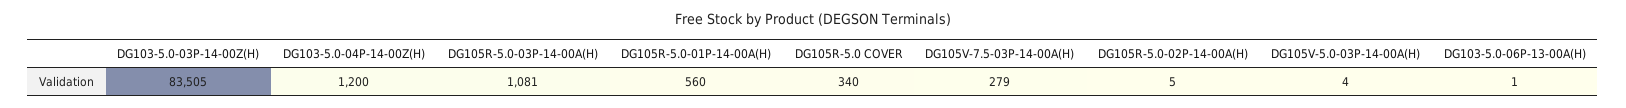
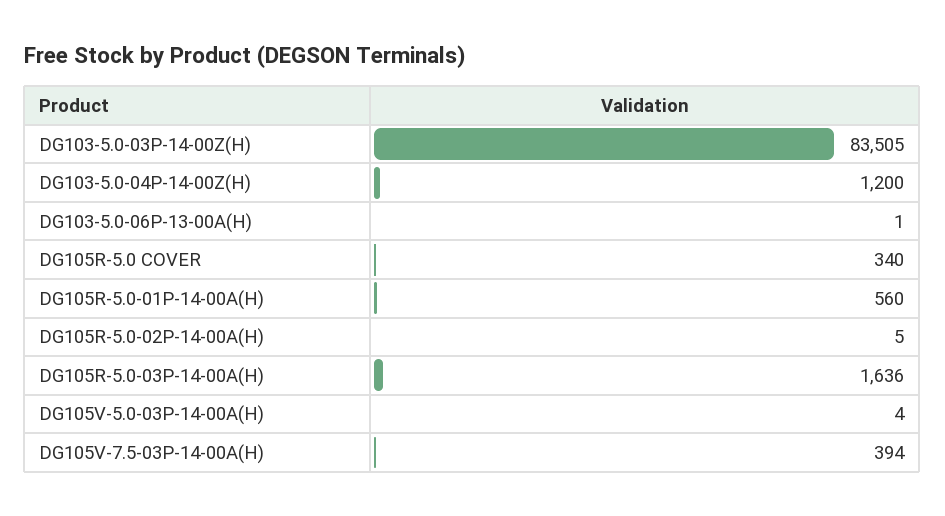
DG105R-5.0-03P-14-00A(H): 1081 -> 1636
DG105V-7.5-03P-14-00A(H): 279 -> 394

